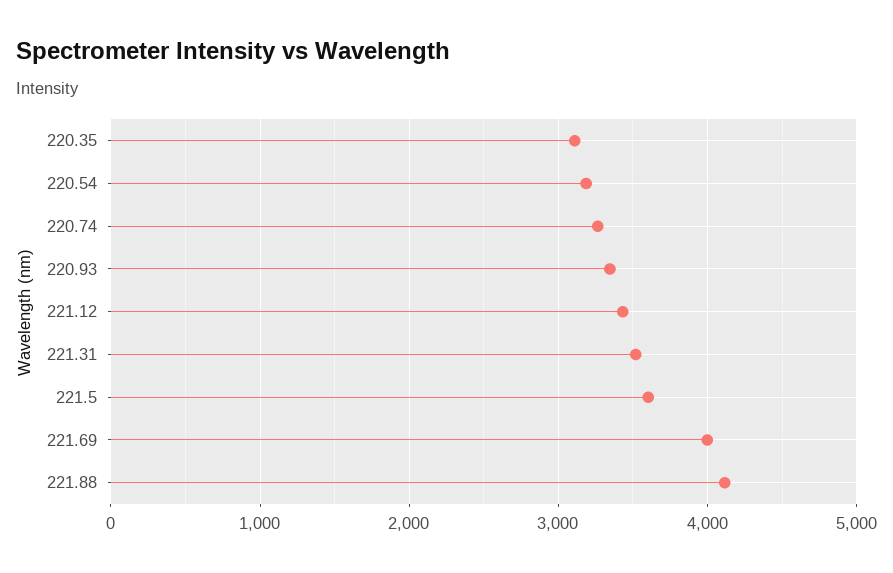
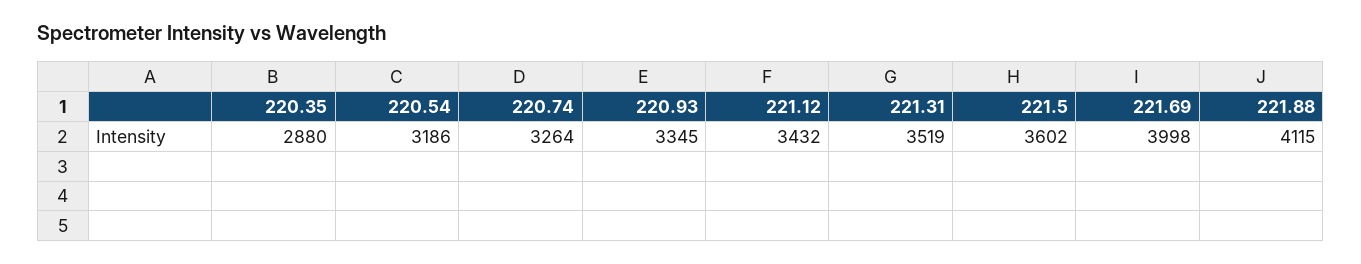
220.35: 3100 -> 2880

